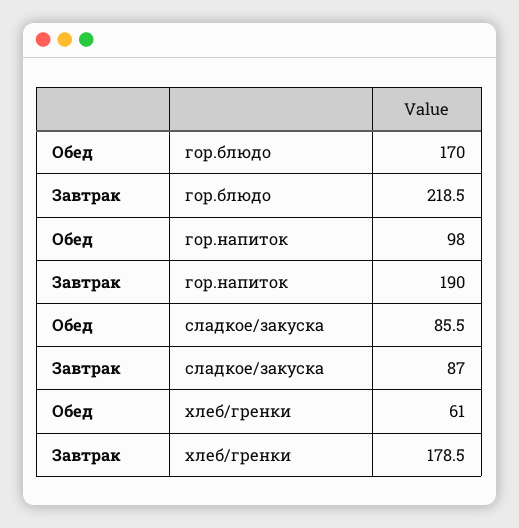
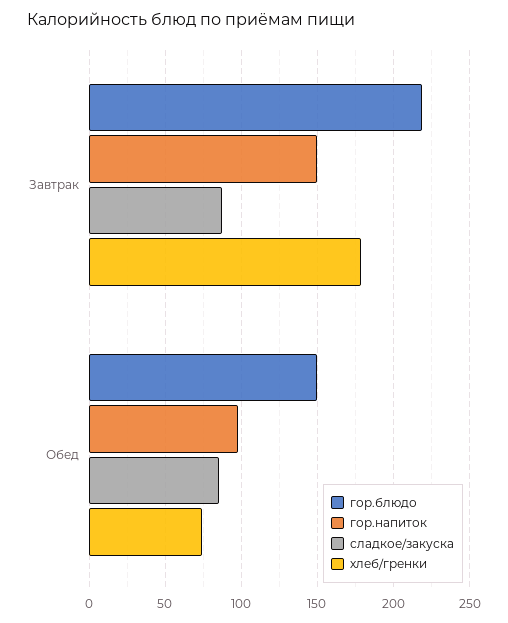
гор.блюдо, Обед: 170 -> 150
гор.напиток, Завтрак: 190 -> 150
хлеб/гренки, Обед: 61 -> 75

